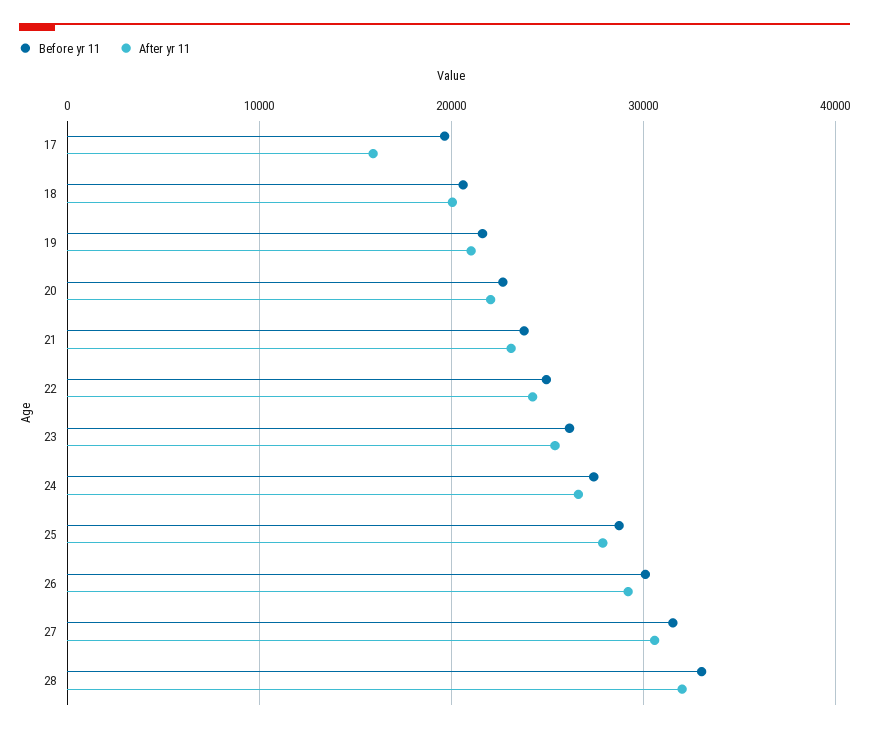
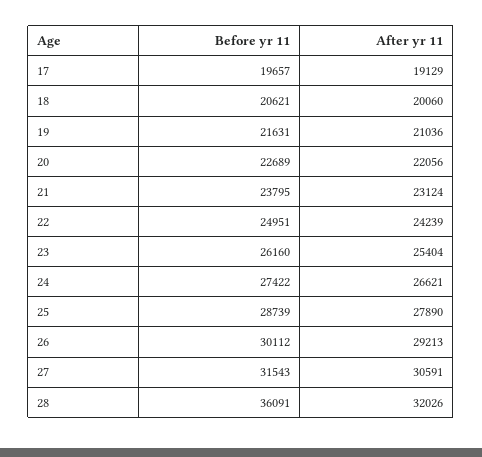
After yr 11, 17: 16000 -> 19129
Before yr 11, 28: 33000 -> 36091

